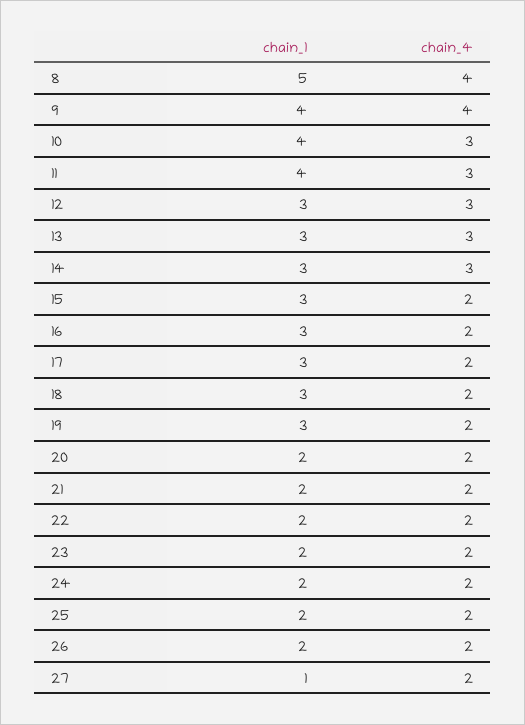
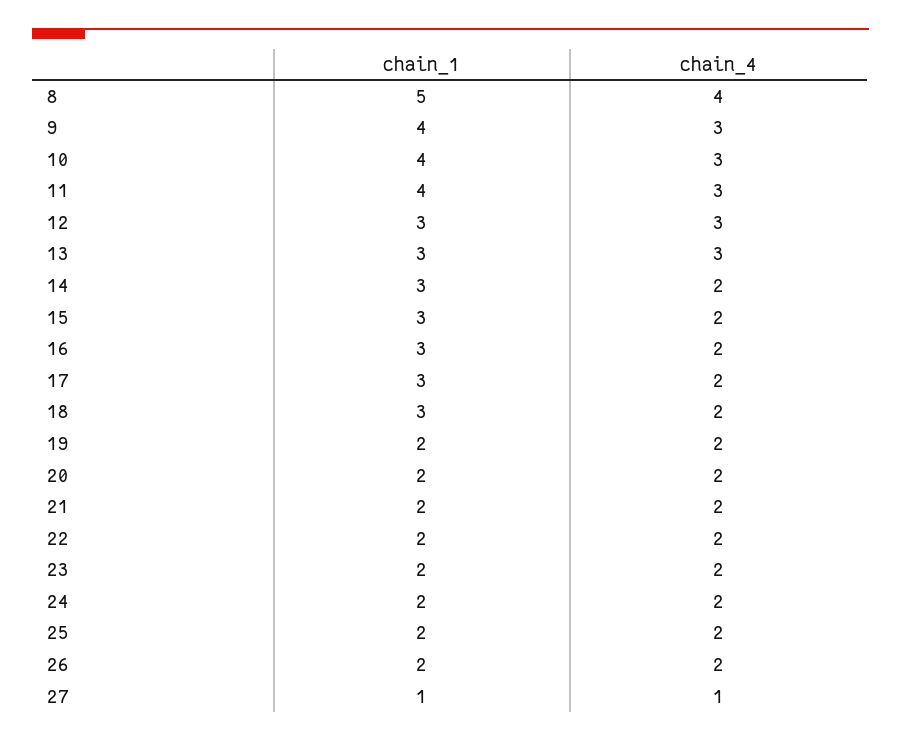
chain_4, 9: 4 -> 3
chain_4, 14: 3 -> 2
chain_1, 19: 3 -> 2
chain_4, 27: 2 -> 1

